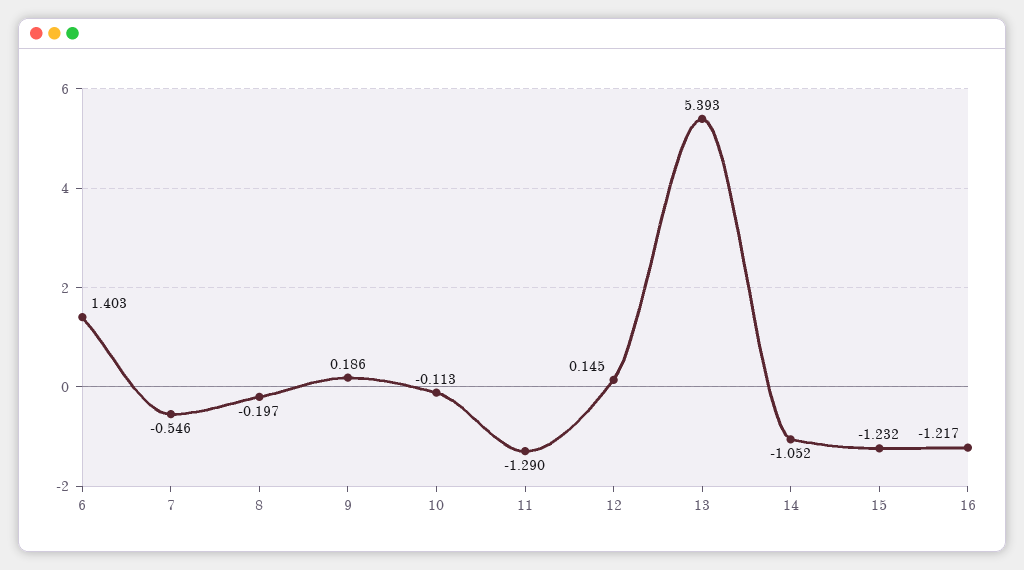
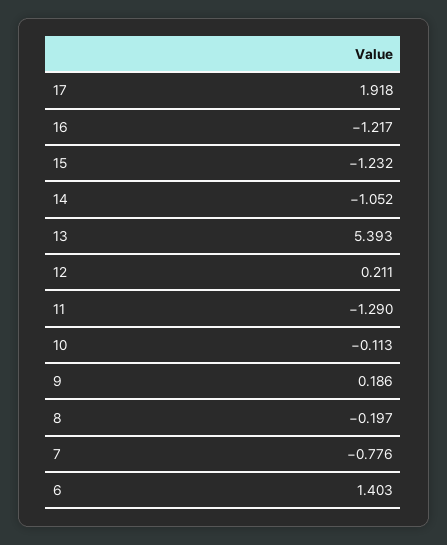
7: -0.546 -> -0.776
12: 0.145 -> 0.211
17: none -> 1.918

